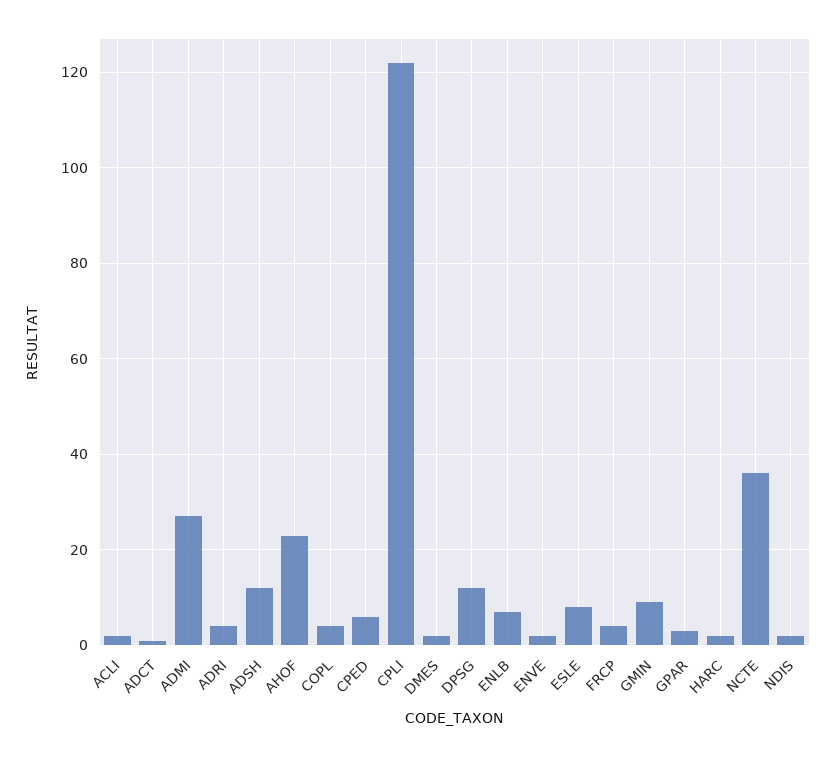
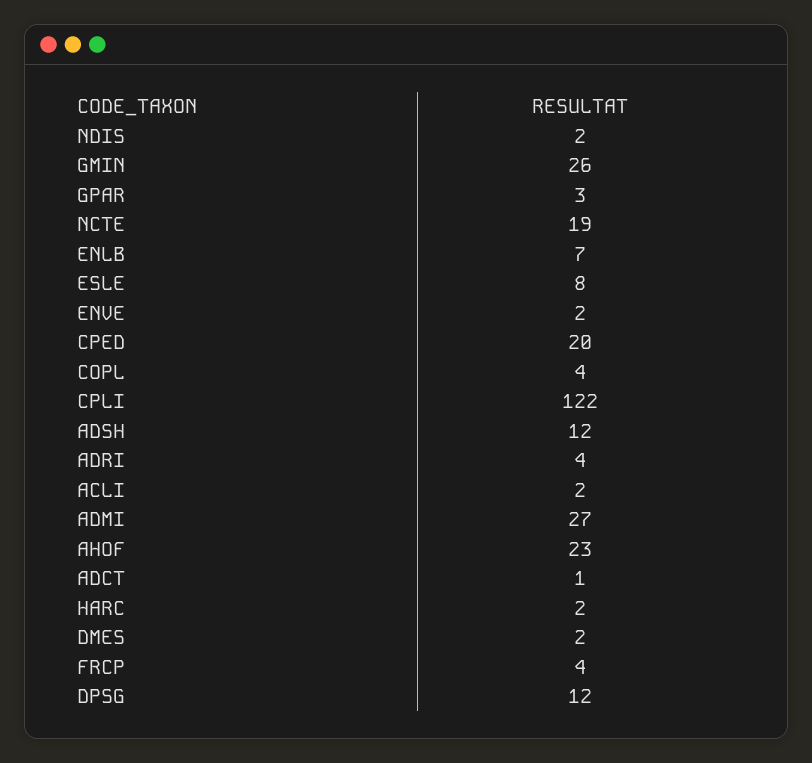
CPED: 5 -> 20
GMIN: 10 -> 26
NCTE: 35 -> 19

